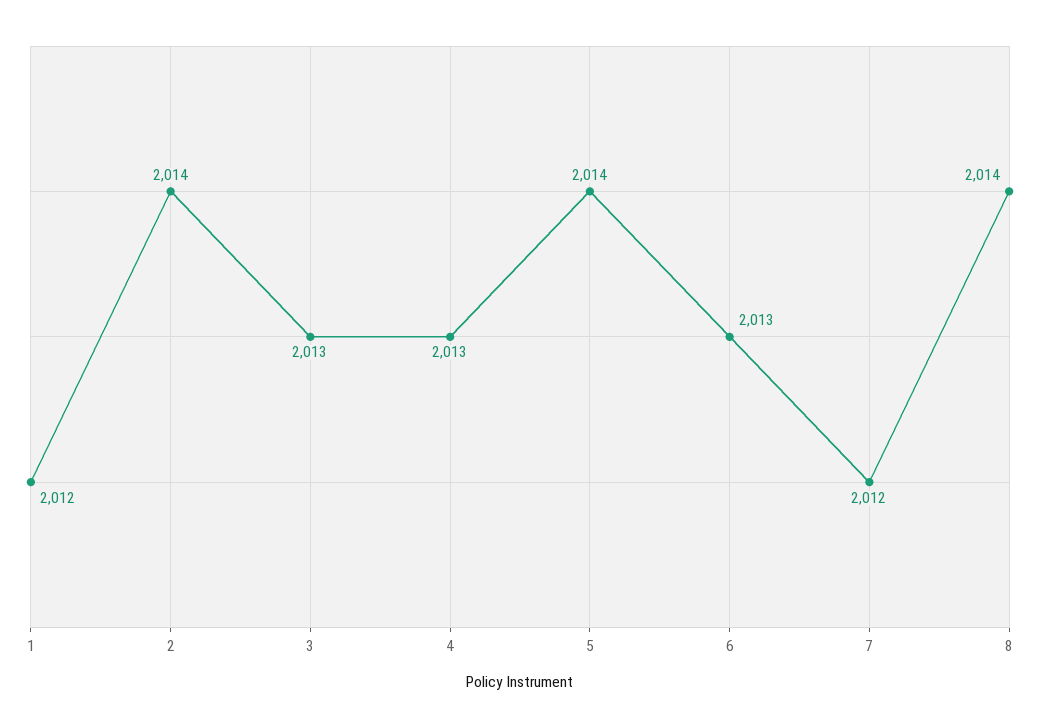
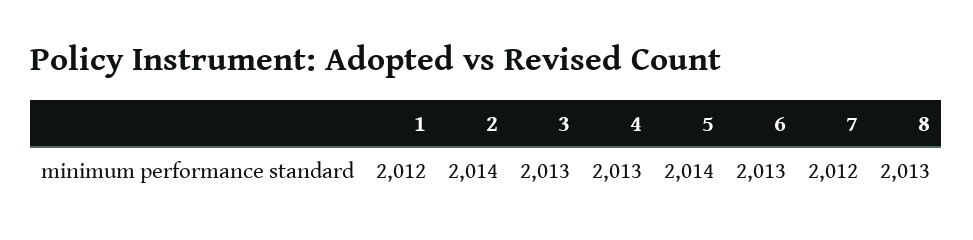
8: 2014 -> 2013

